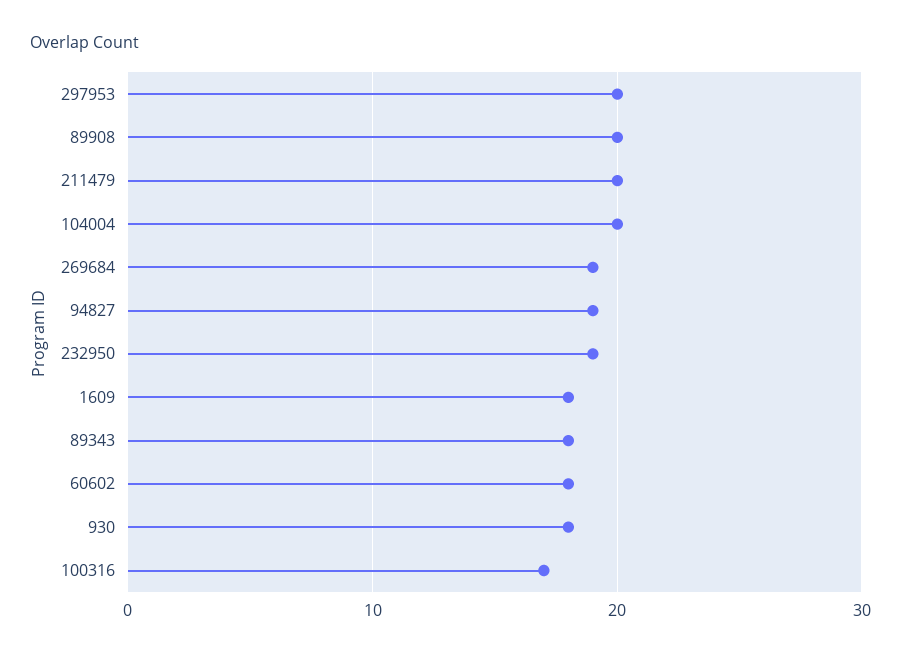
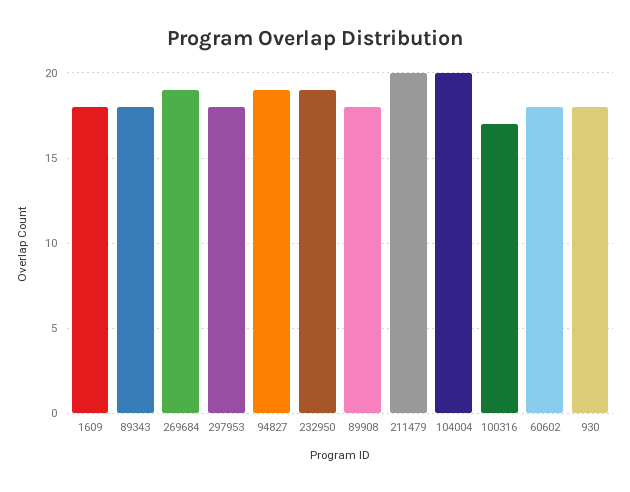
297953: 20 -> 18
89908: 20 -> 18

